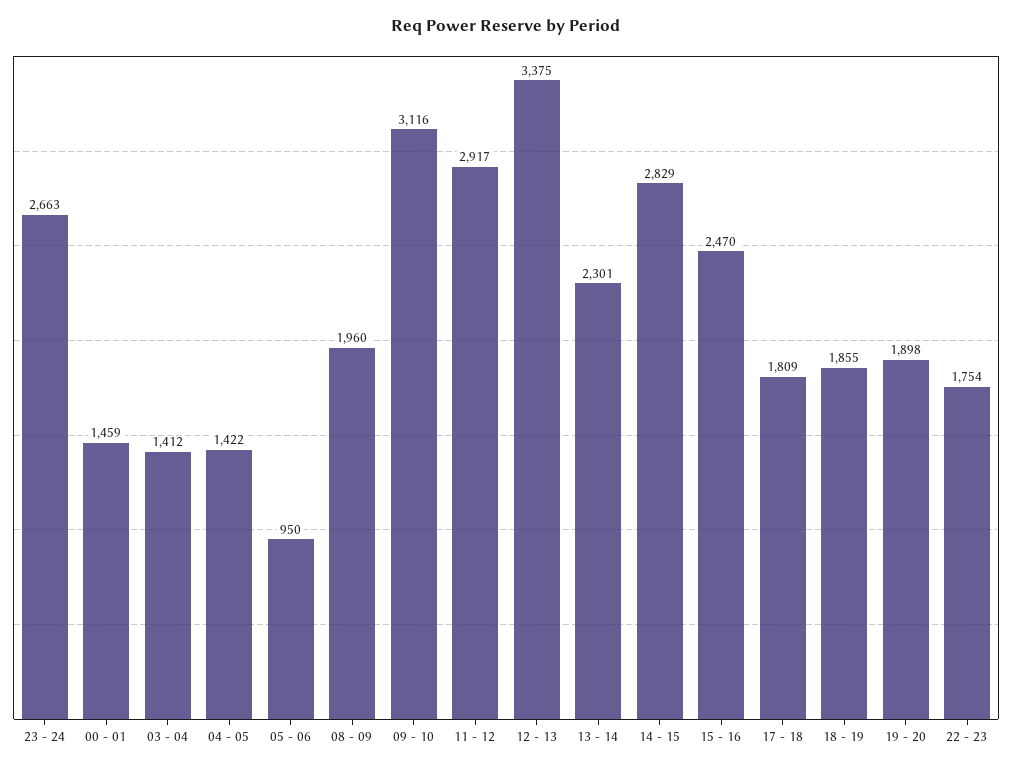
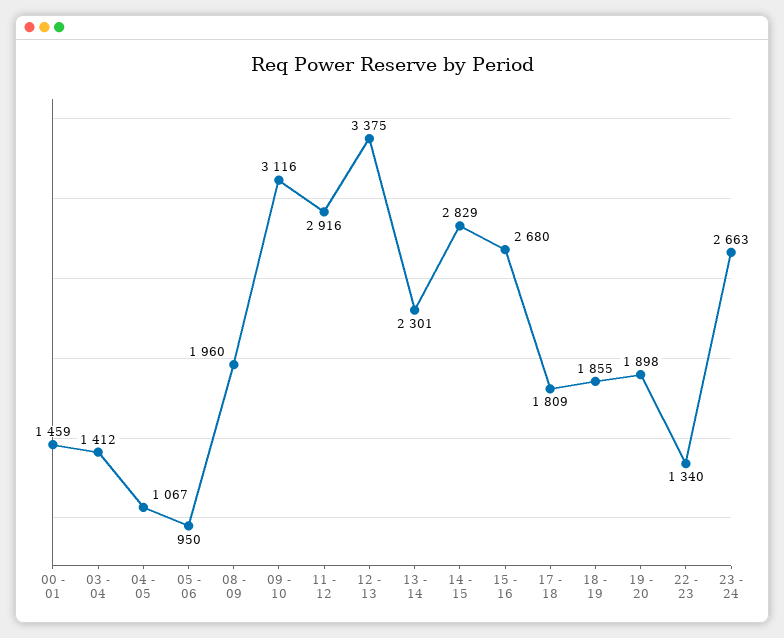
04 - 05: 1422 -> 1067
11 - 12: 2917 -> 2916
15 - 16: 2470 -> 2680
22 - 23: 1754 -> 1340

